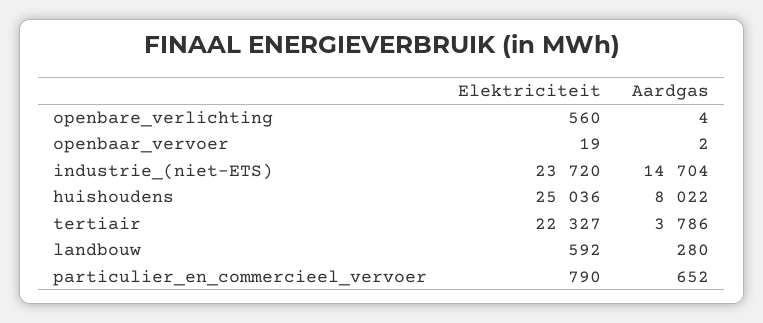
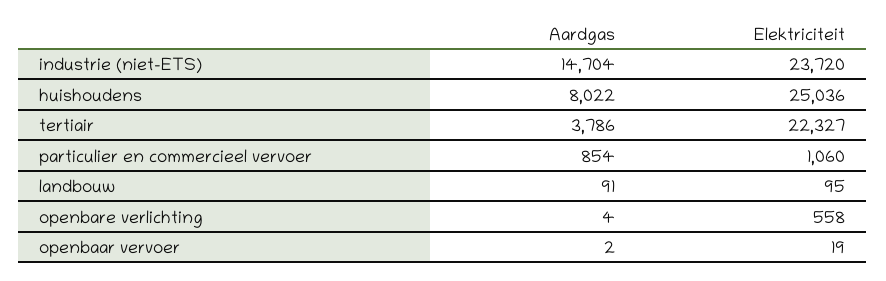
Elektriciteit, openbare_verlichting: 560 -> 558
Elektriciteit, landbouw: 592 -> 95
Aardgas, landbouw: 280 -> 91
Elektriciteit, particulier_en_commercieel_vervoer: 790 -> 1060
Aardgas, particulier_en_commercieel_vervoer: 652 -> 854

